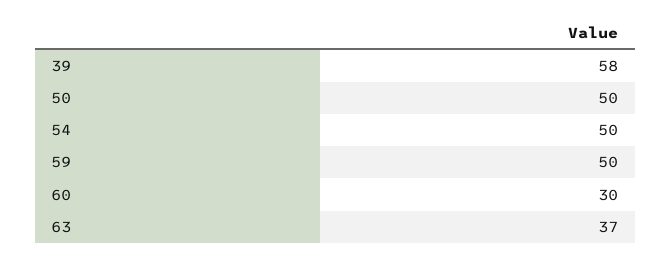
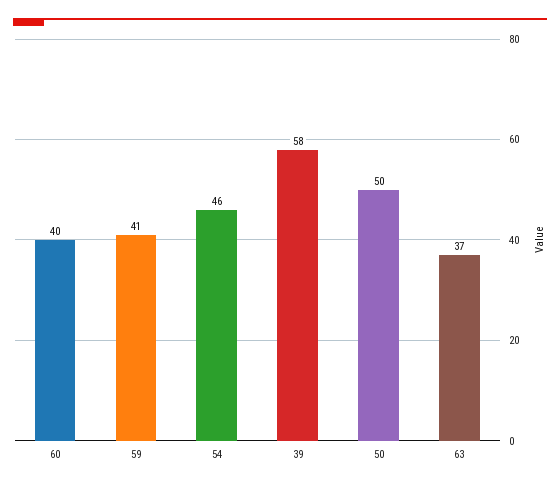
54: 50 -> 46
59: 50 -> 41
60: 30 -> 40

